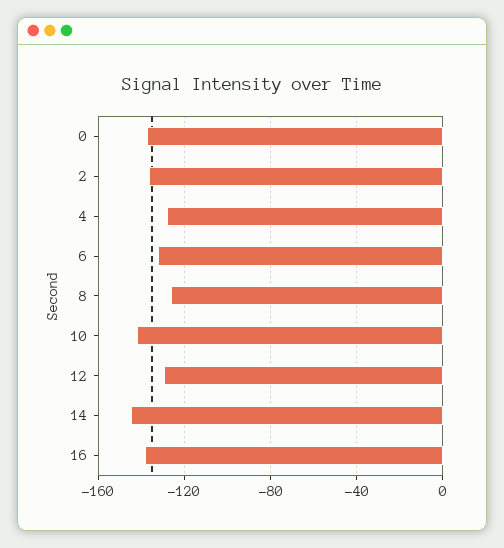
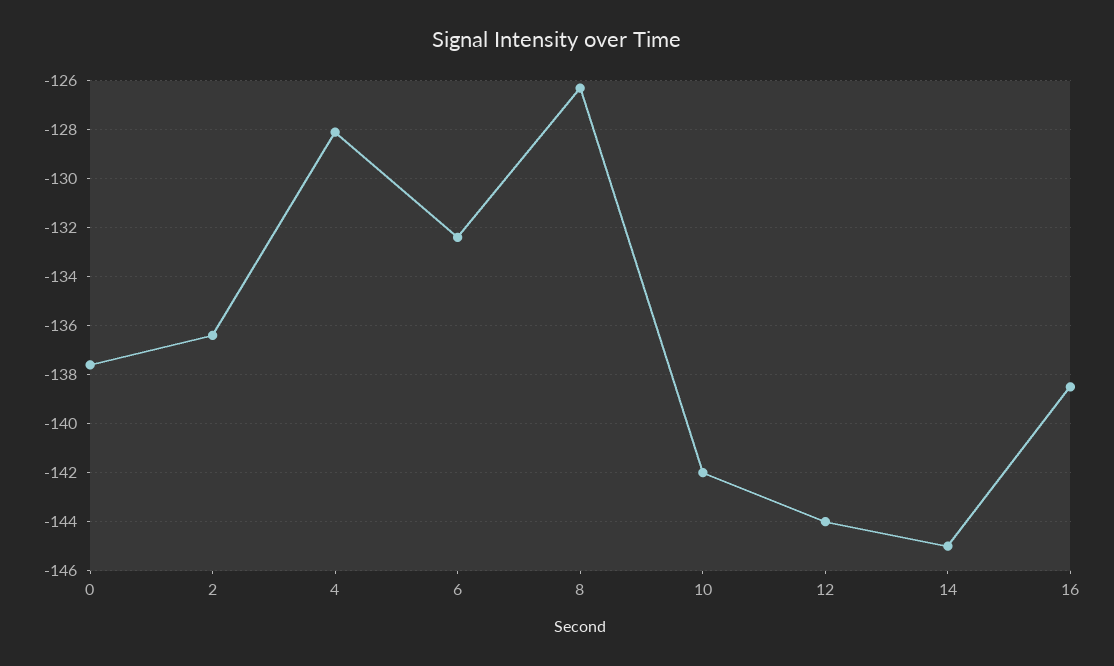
12: -130 -> -144

